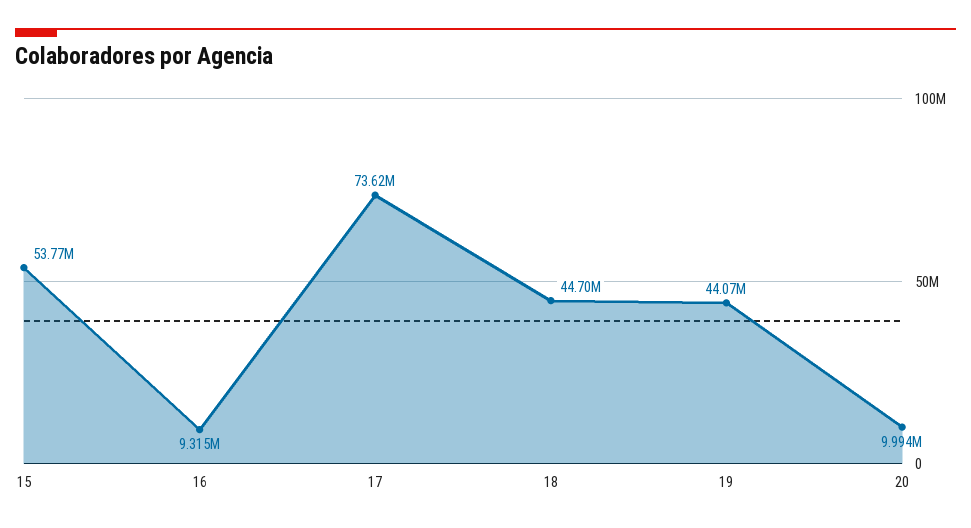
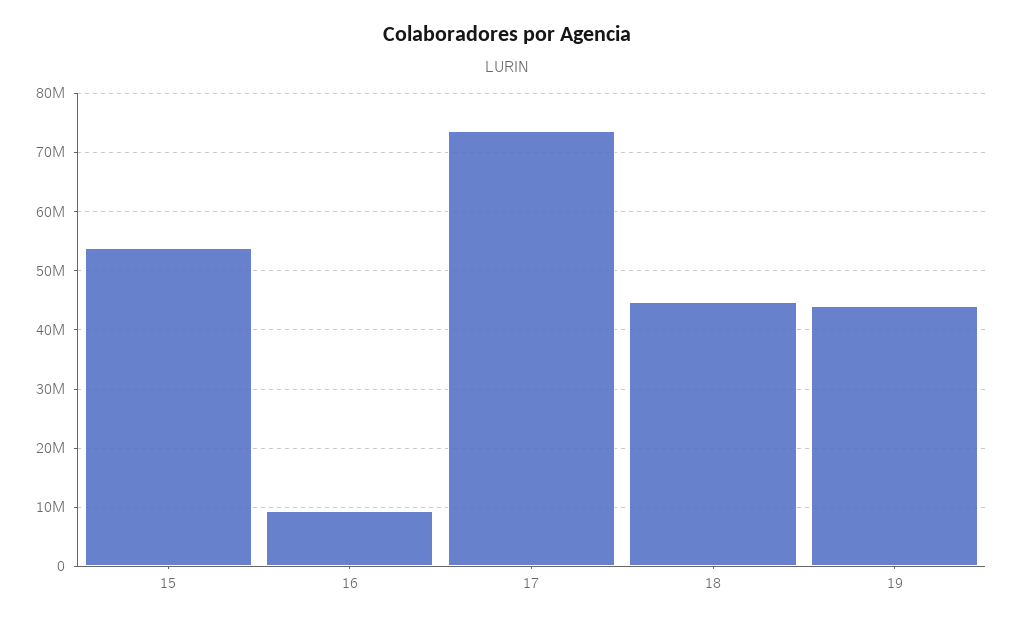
20: 9994000 -> none

